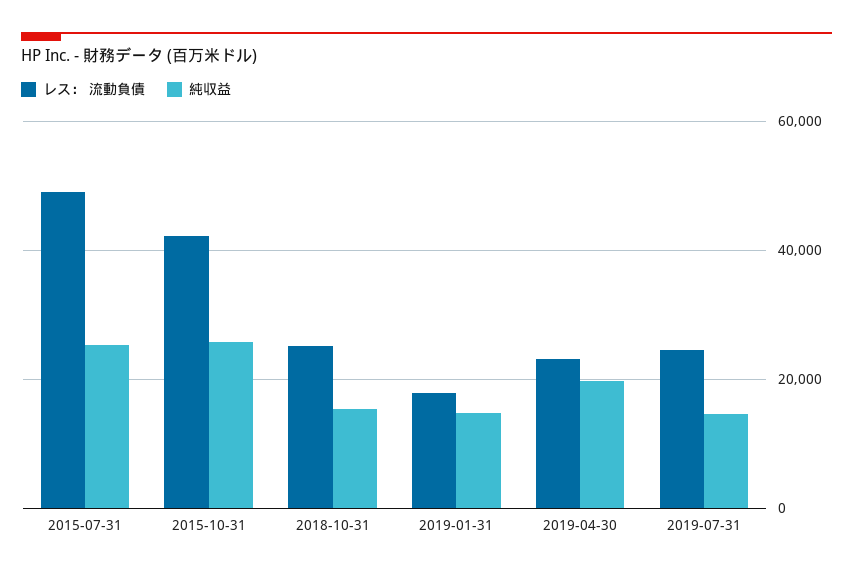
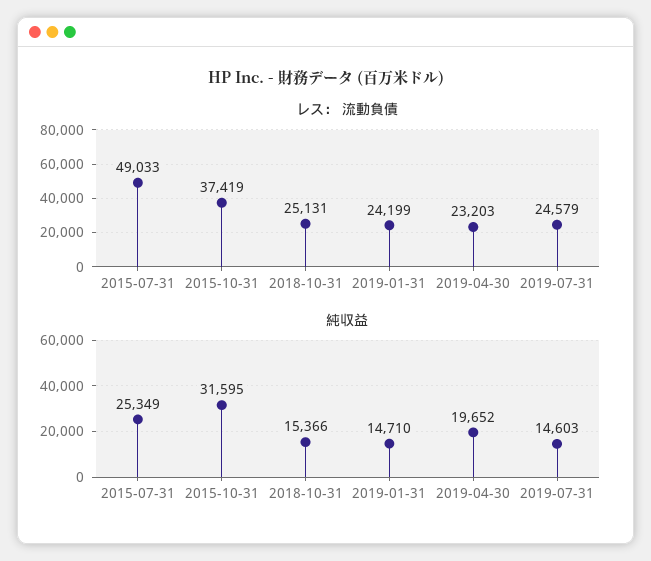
レス： 流動負債, 2015-10-31: 42000 -> 37419
純収益, 2015-10-31: 26000 -> 31595
レス： 流動負債, 2019-01-31: 18000 -> 24199

